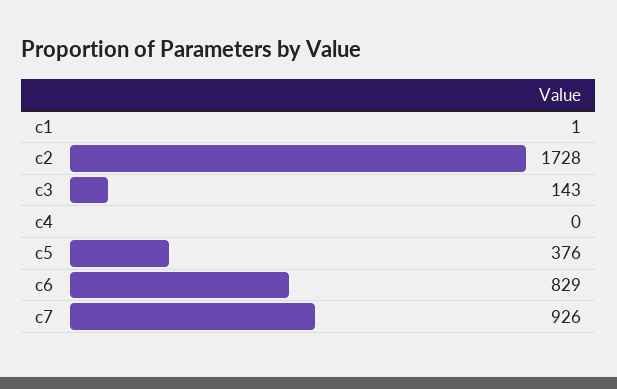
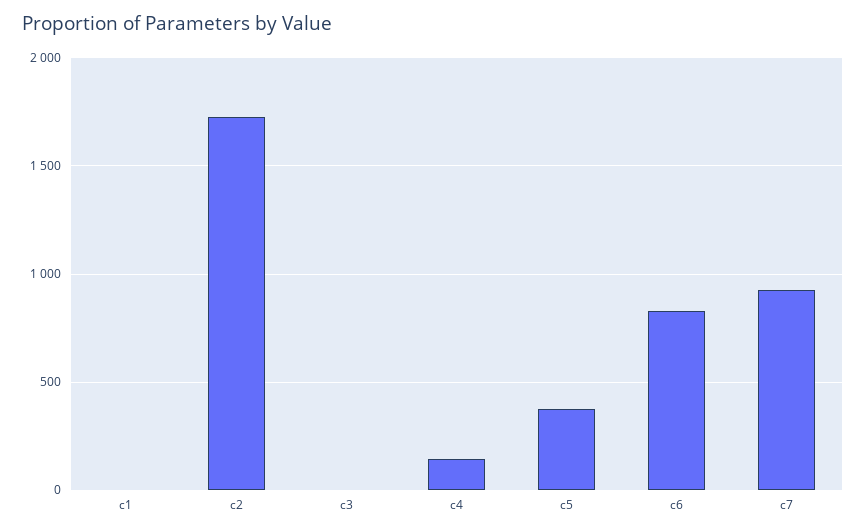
c3: 143 -> 0
c4: 0 -> 150

